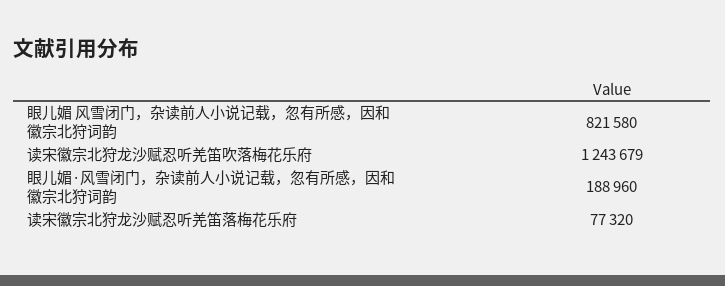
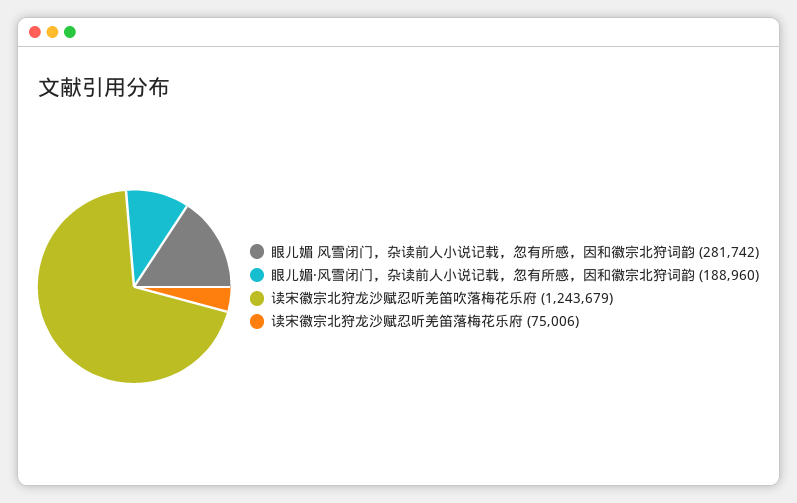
眼儿媚 风雪闭门，杂读前人小说记载，忽有所感，因和徽宗北狩词韵: 821580 -> 281742
读宋徽宗北狩龙沙赋忍听羌笛落梅花乐府: 77320 -> 75006

